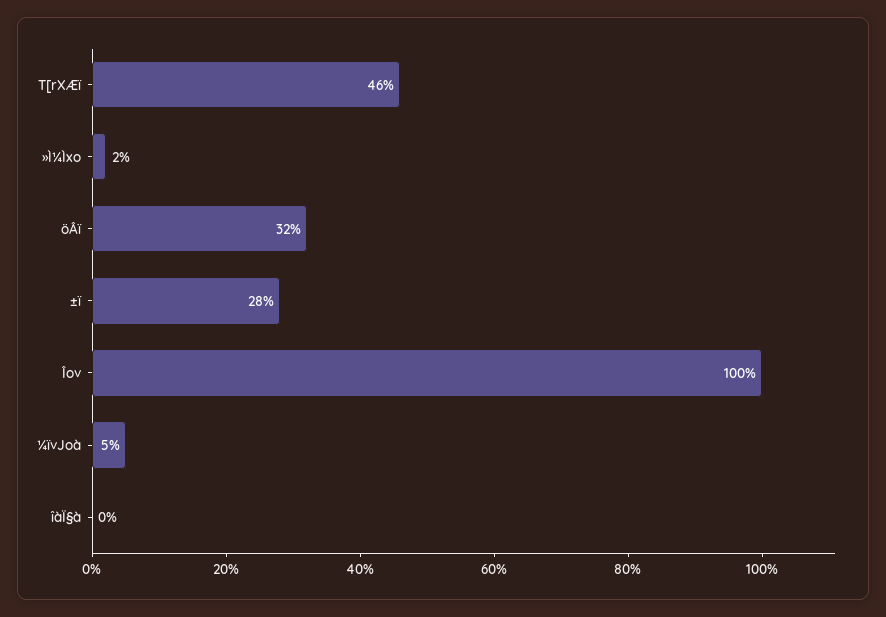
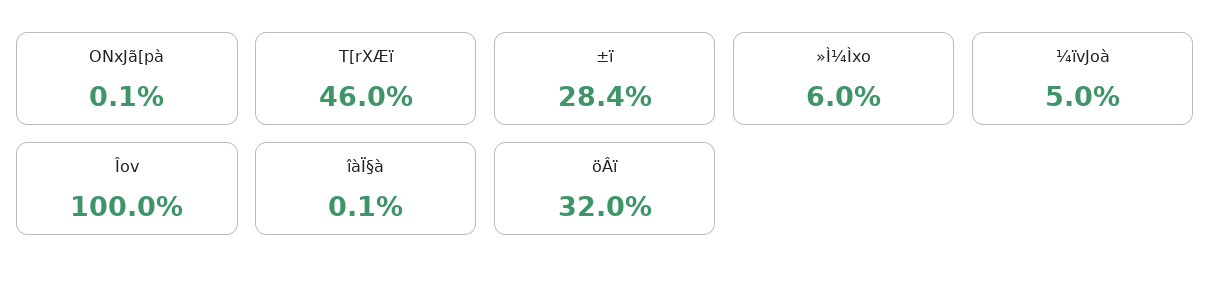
»Ì¼Ìxo: 2 -> 6
ONxJã[pà: none -> 0.1

